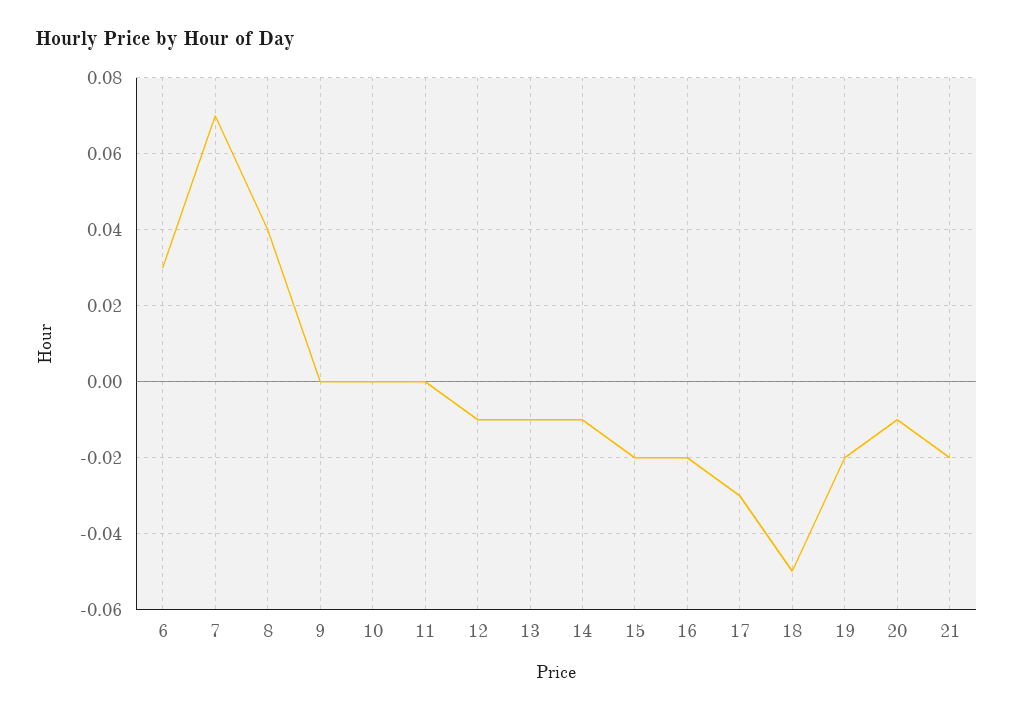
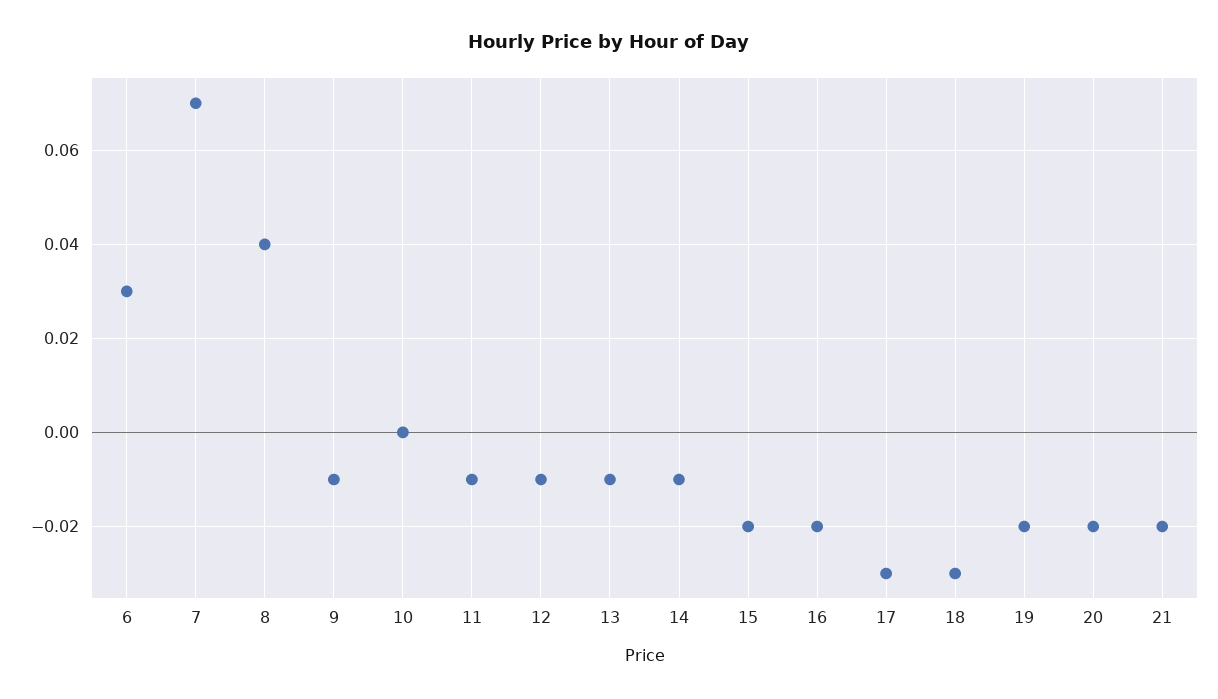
9: 0 -> -0.01
11: 0 -> -0.01
18: -0.05 -> -0.03
20: -0.01 -> -0.02

